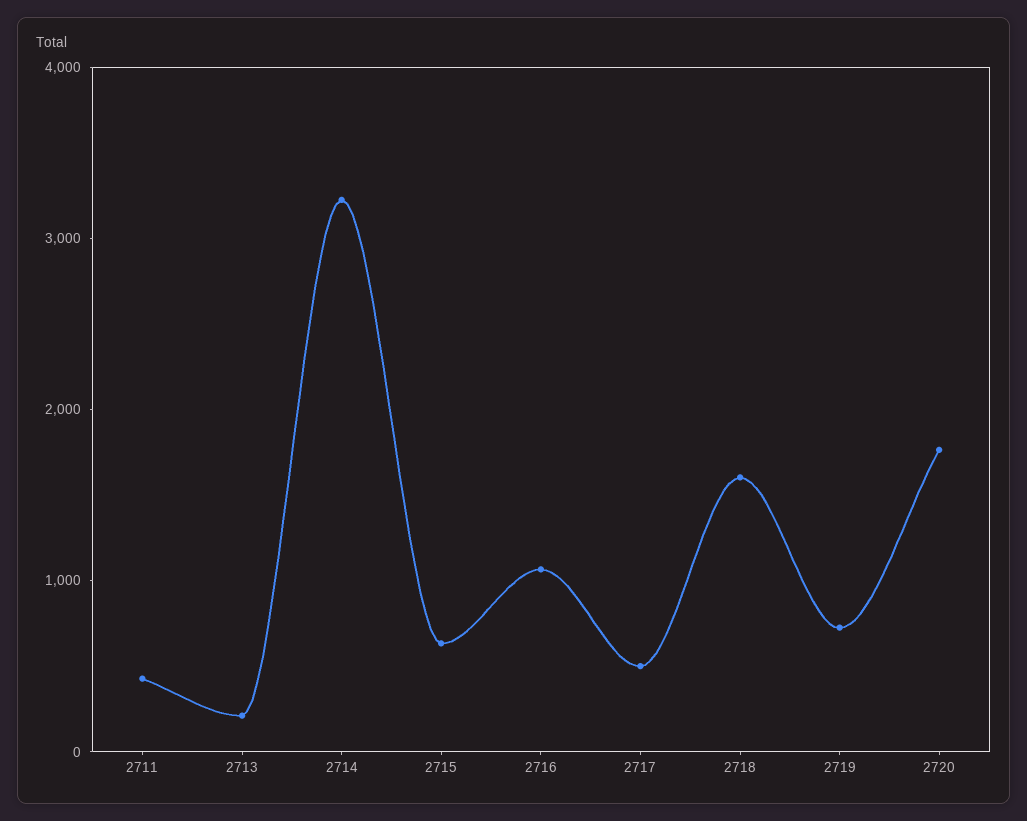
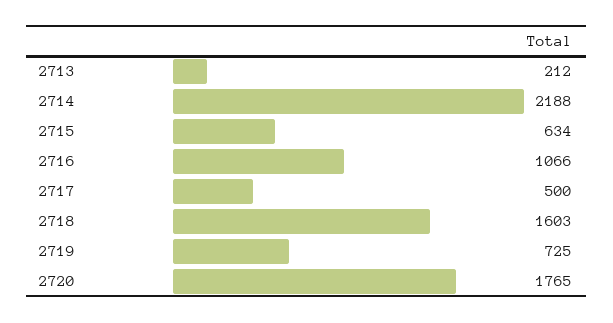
2711: 400 -> none
2714: 3200 -> 2188

